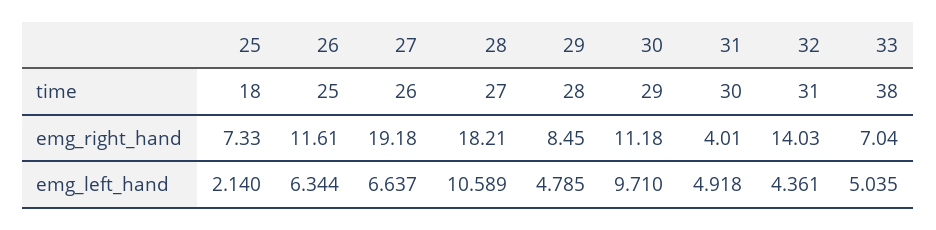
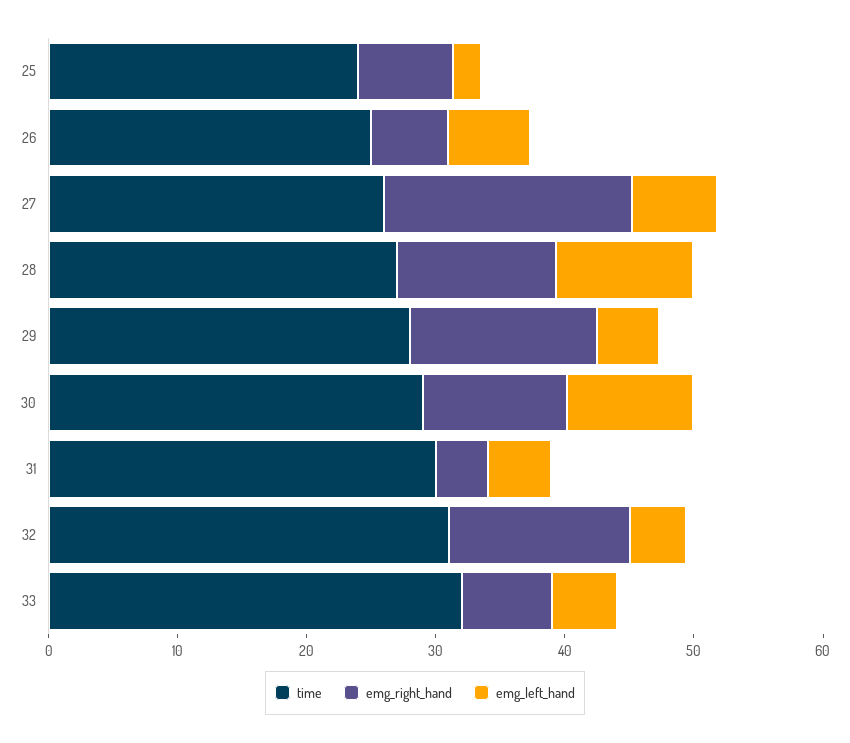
time, 25: 18 -> 24
time, 33: 38 -> 32
emg_right_hand, 26: 11.61 -> 6
emg_right_hand, 28: 18.21 -> 12
emg_right_hand, 29: 8.45 -> 14

